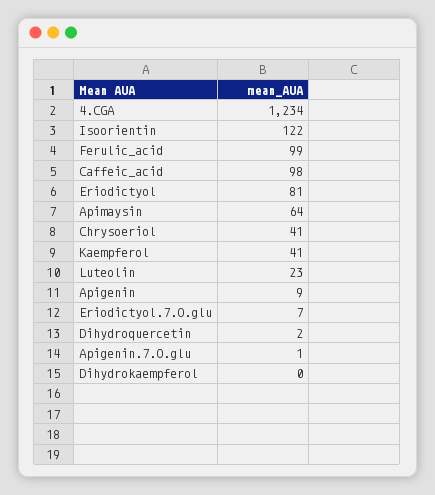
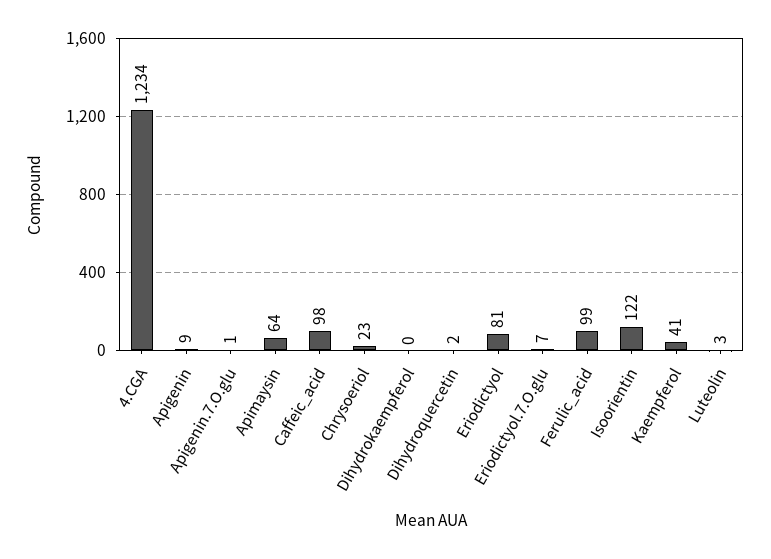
Chrysoeriol: 41 -> 23
Luteolin: 23 -> 3

